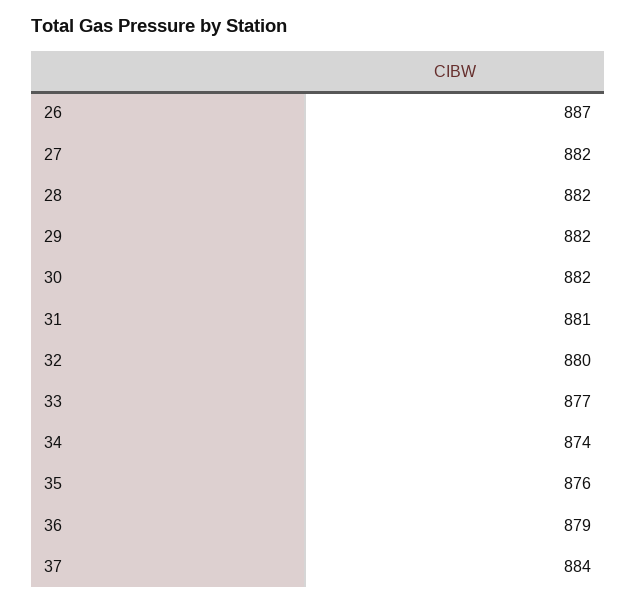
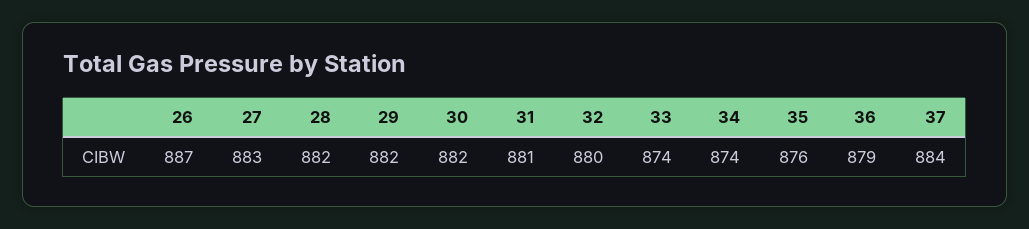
27: 882 -> 883
33: 877 -> 874

